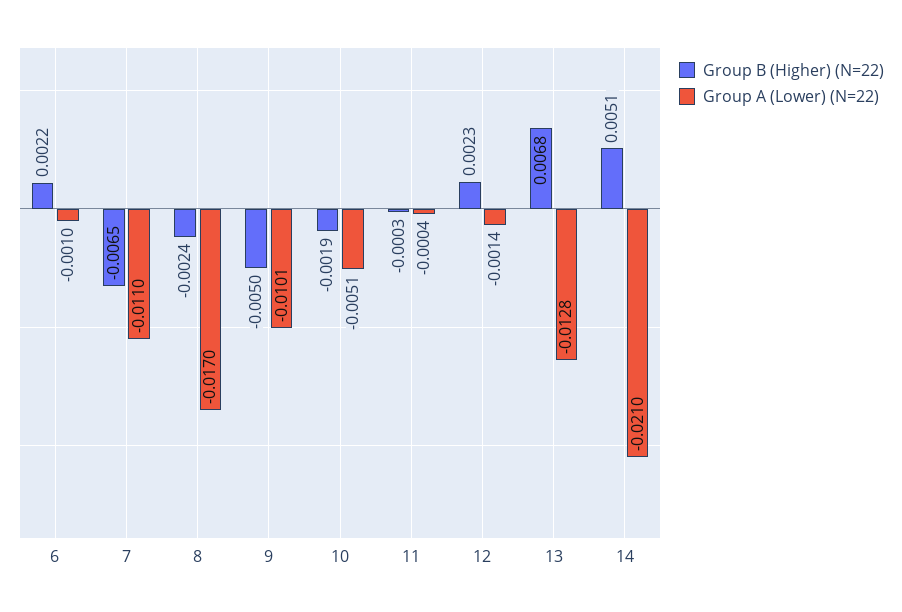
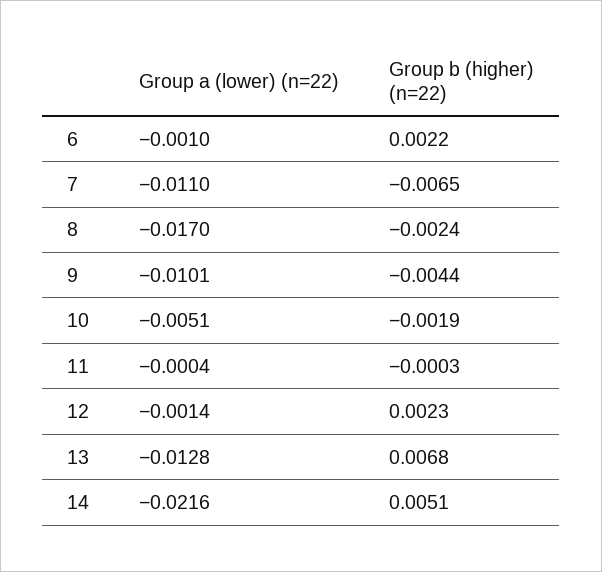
Group B (Higher) (N=22), 9: -0.005 -> -0.0044
Group A (Lower) (N=22), 14: -0.021 -> -0.0216

